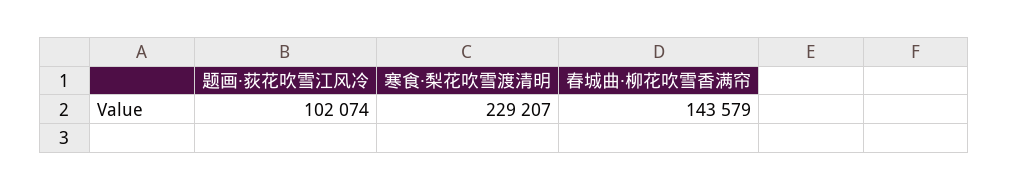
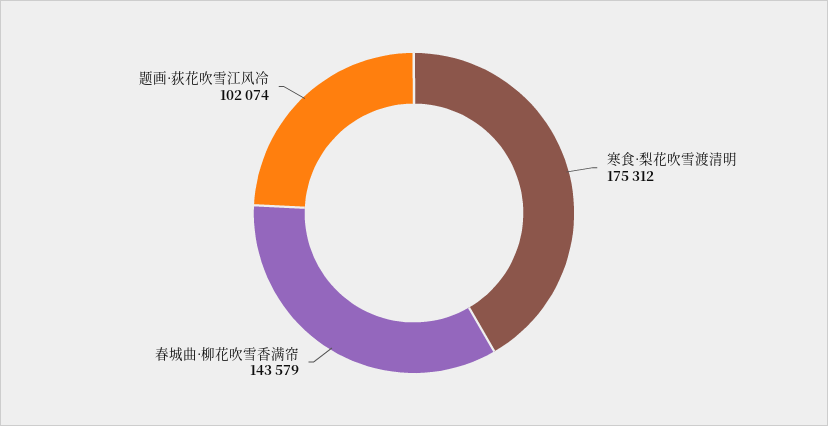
寒食·梨花吹雪渡清明: 229207 -> 175312

